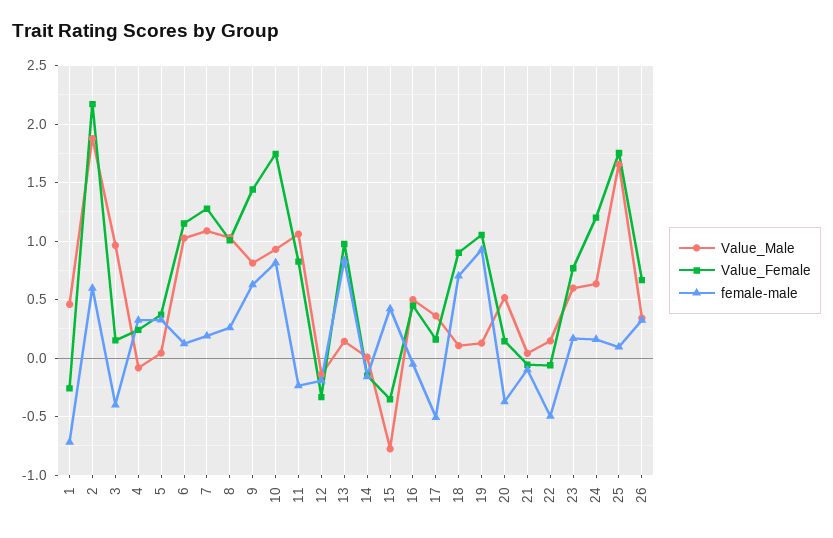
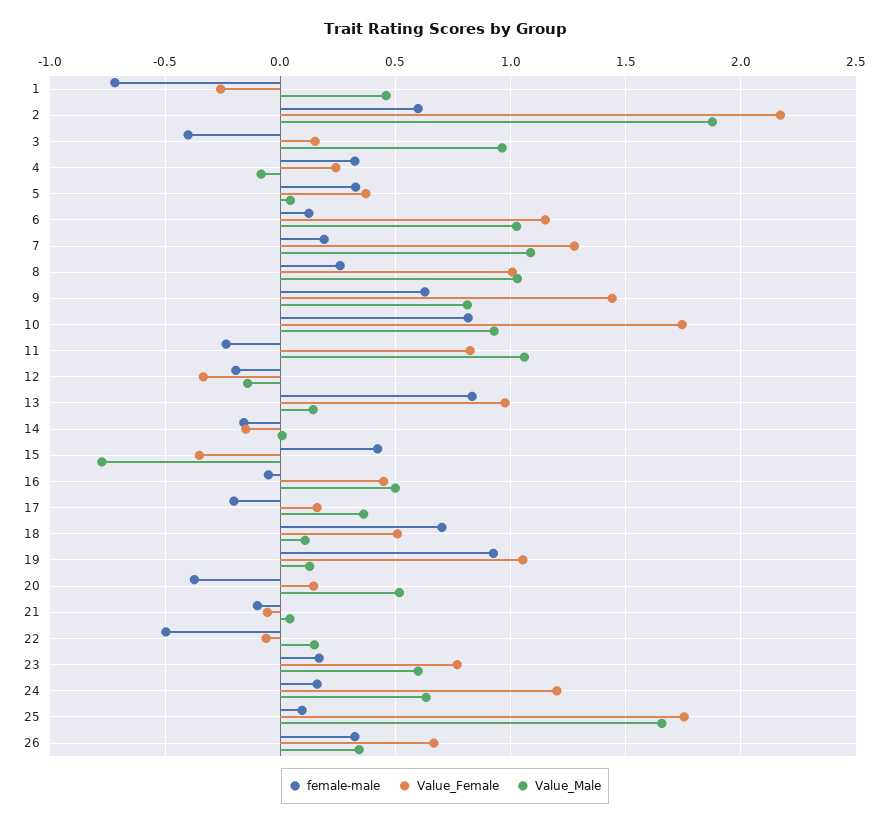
female-male, 17: -0.5 -> -0.2
Value_Female, 18: 0.9 -> 0.5

